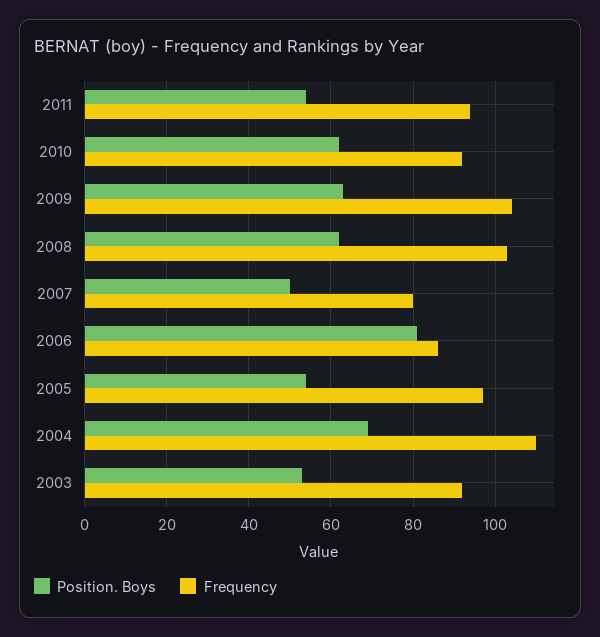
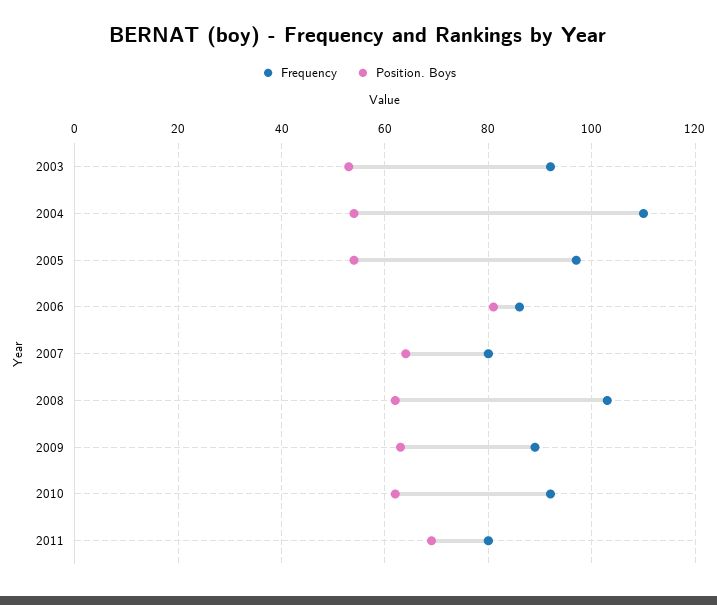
Position. Boys, 2011: 55 -> 70
Frequency, 2011: 95 -> 80
Frequency, 2009: 105 -> 90
Position. Boys, 2007: 50 -> 65
Position. Boys, 2004: 70 -> 55

